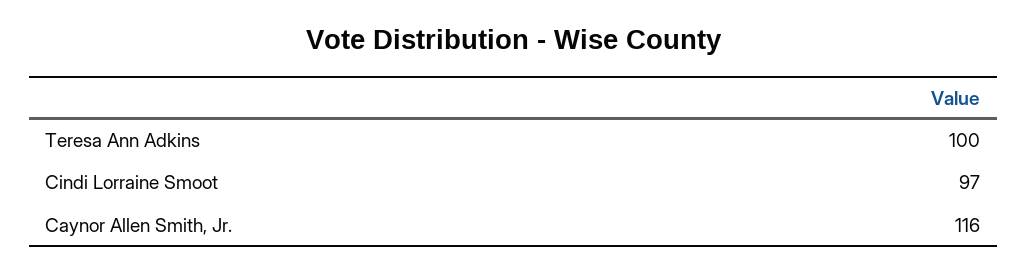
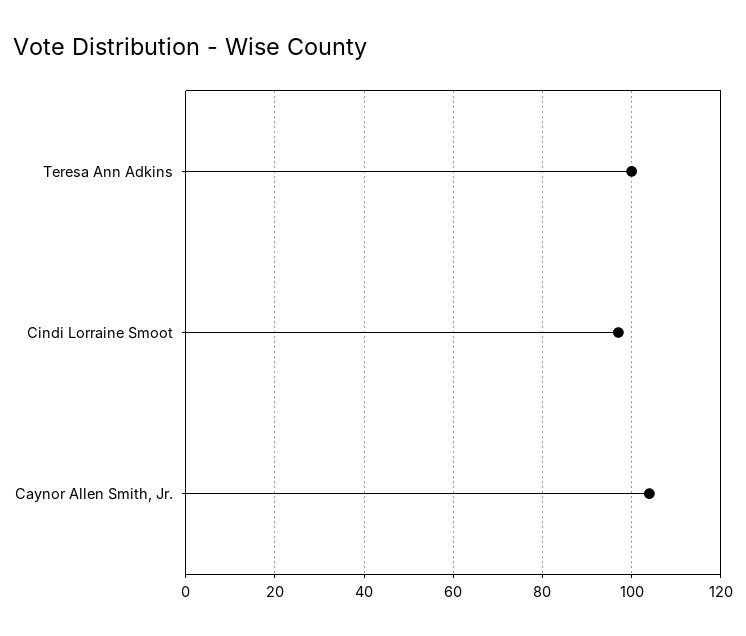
Caynor Allen Smith, Jr.: 116 -> 105

